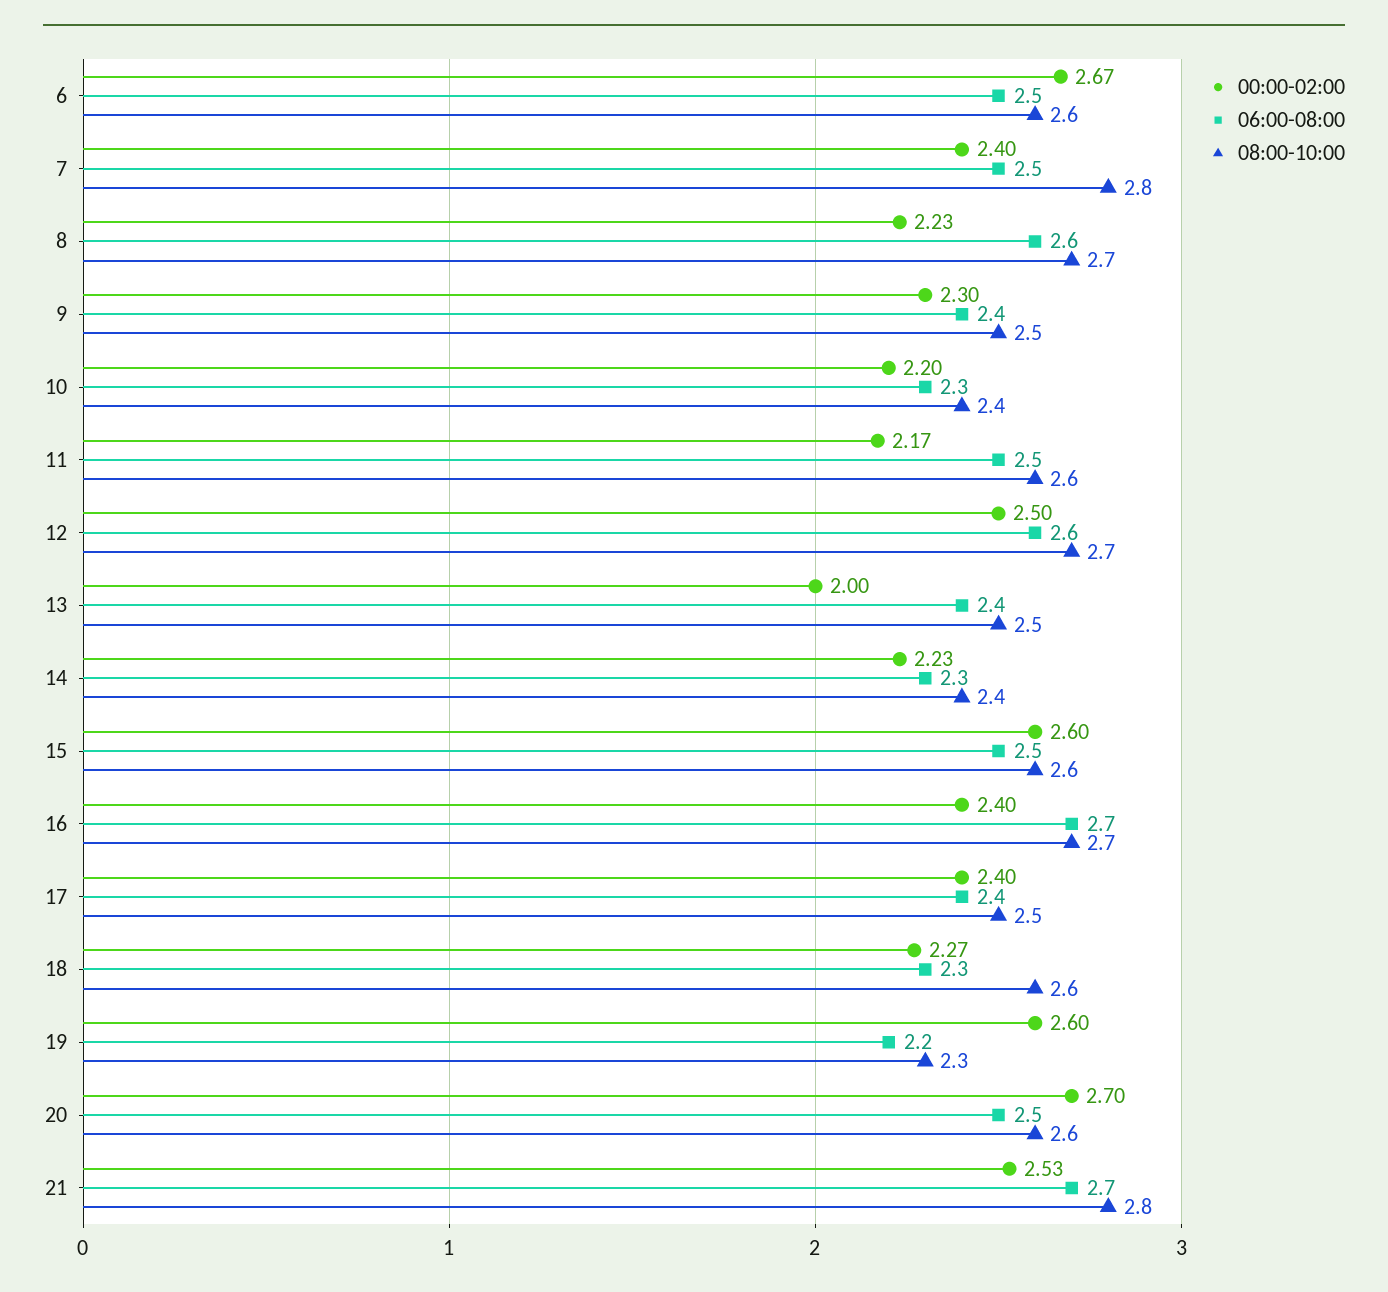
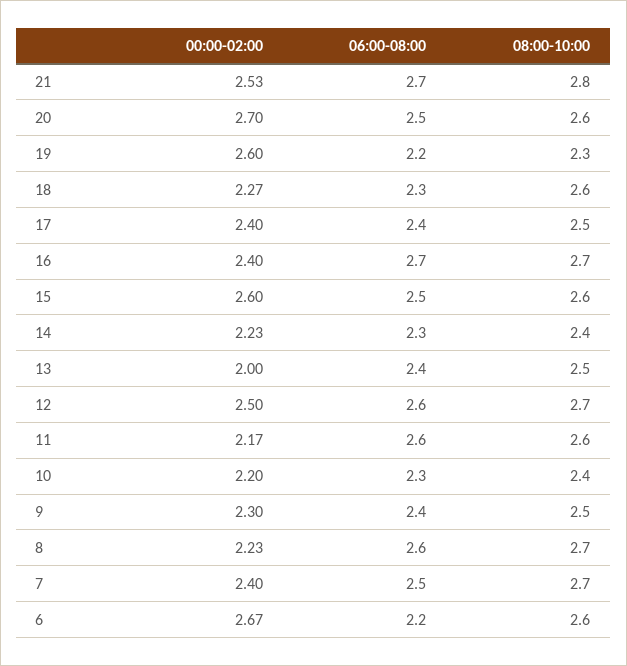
06:00-08:00, 6: 2.5 -> 2.2
08:00-10:00, 7: 2.8 -> 2.7
06:00-08:00, 11: 2.5 -> 2.6

